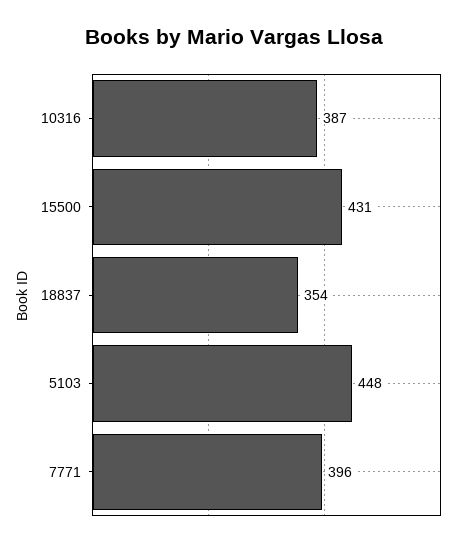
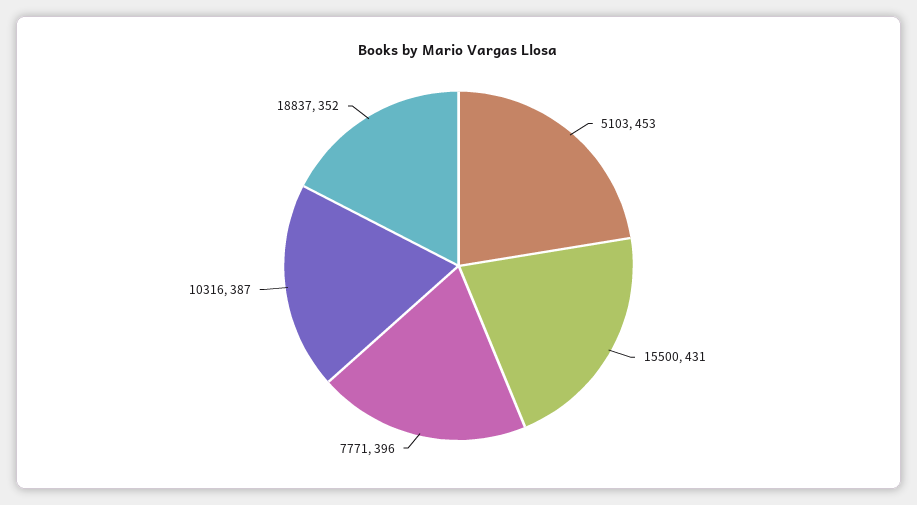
18837: 354 -> 352
5103: 448 -> 453

